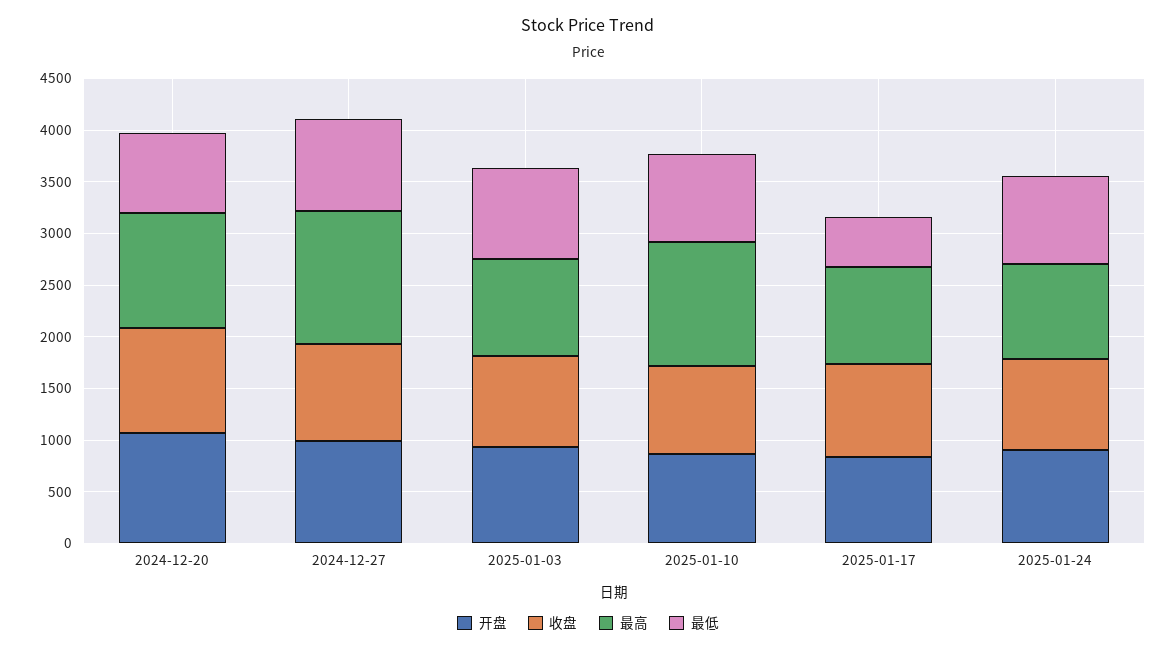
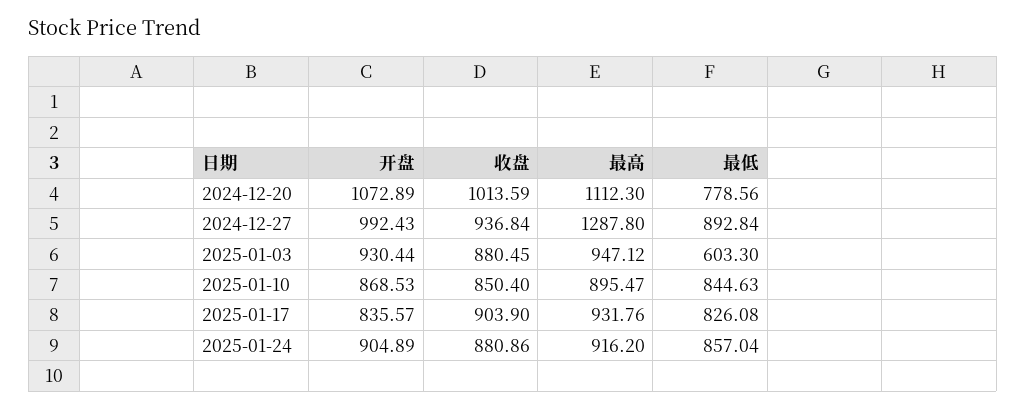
最低, 2025-01-03: 900 -> 603.3
最高, 2025-01-10: 1200 -> 895.47
最低, 2025-01-17: 500 -> 826.08

